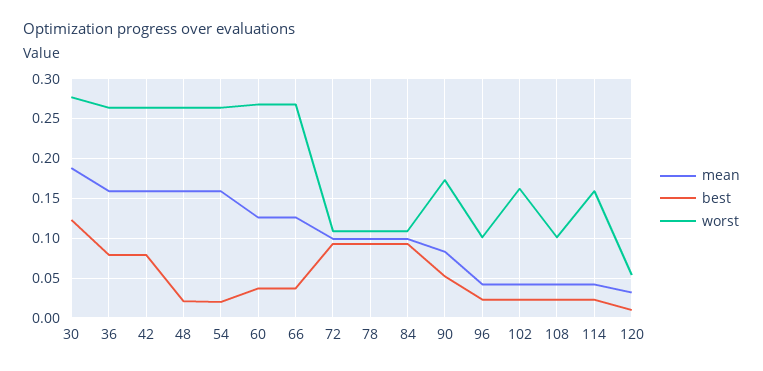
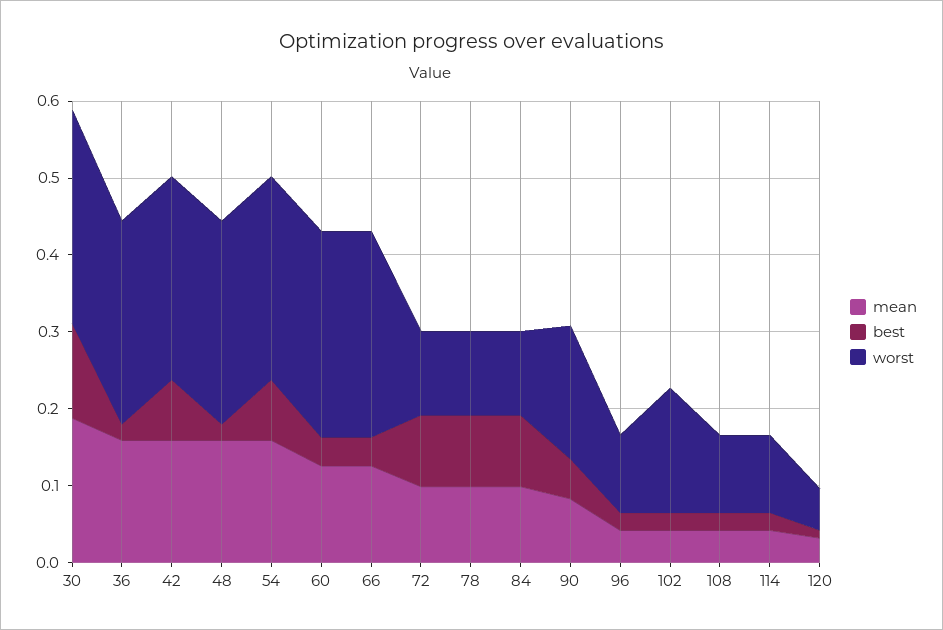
best, 36: 0.08 -> 0.02
best, 54: 0.02 -> 0.08
worst, 114: 0.16 -> 0.1

